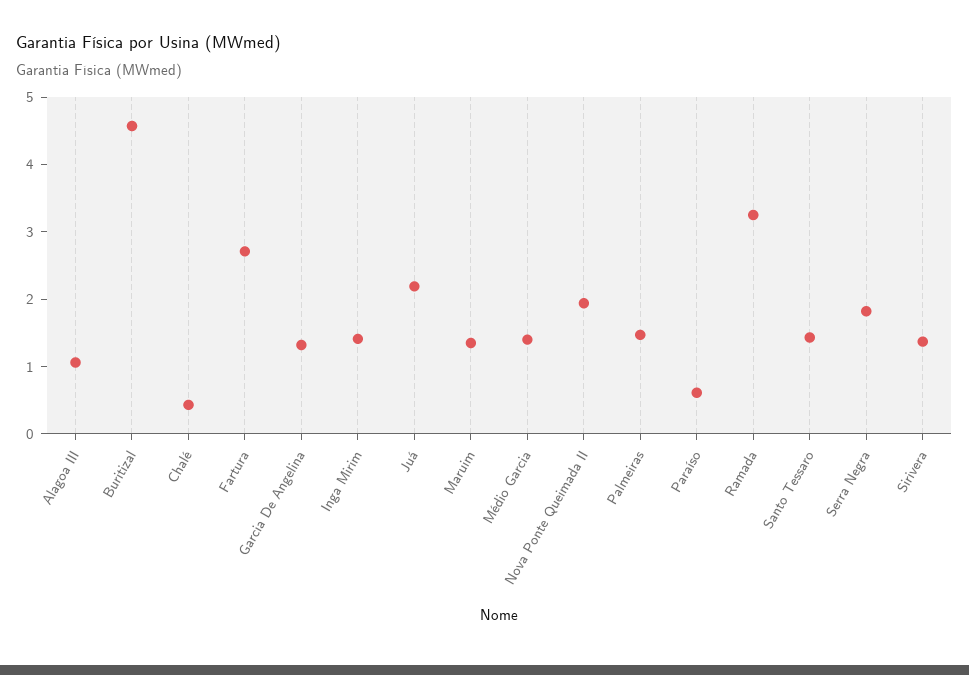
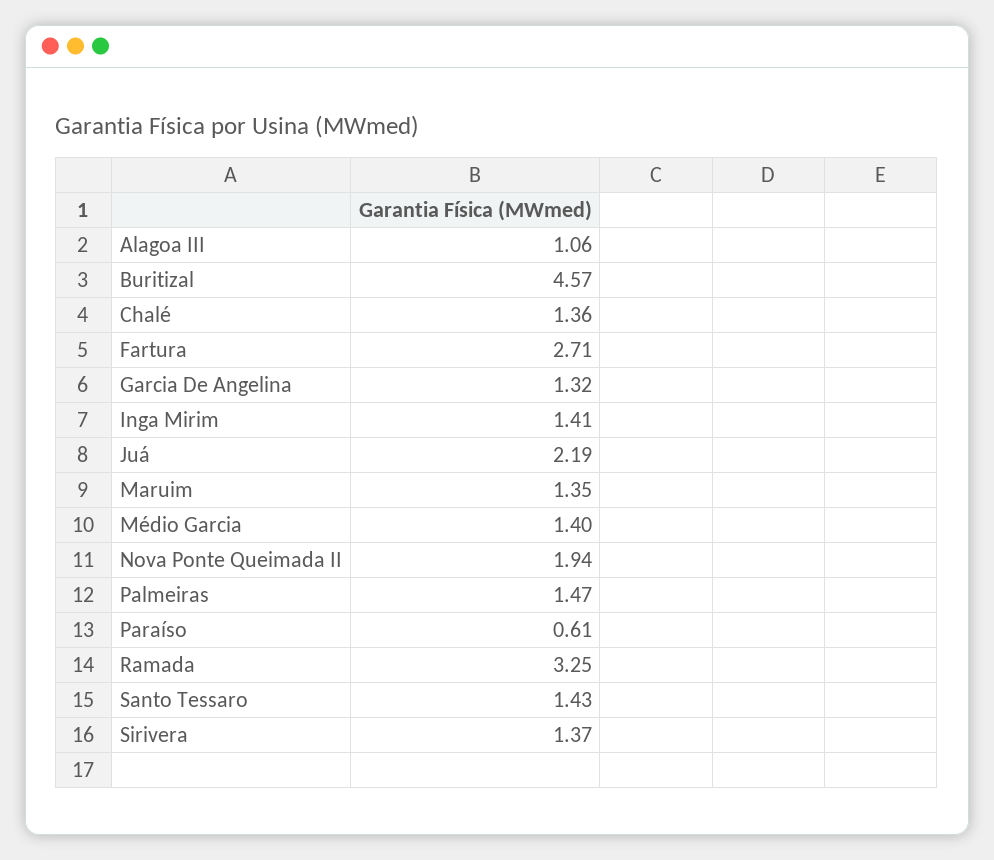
Chalé: 0.4 -> 1.36
Serra Negra: 1.8 -> none

